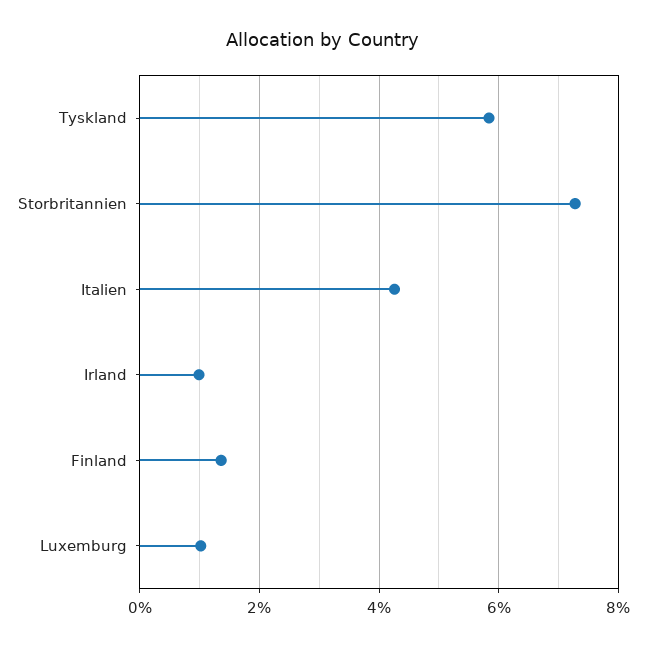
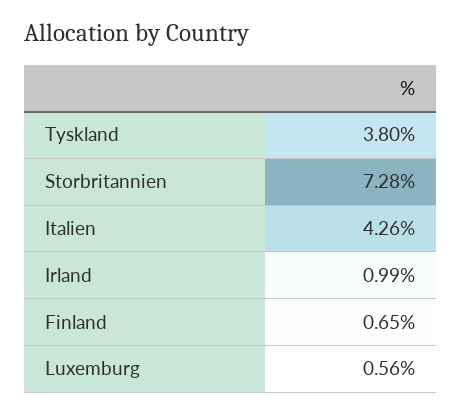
Tyskland: 5.8 -> 3.8
Finland: 1.4 -> 0.65
Luxemburg: 1 -> 0.56

